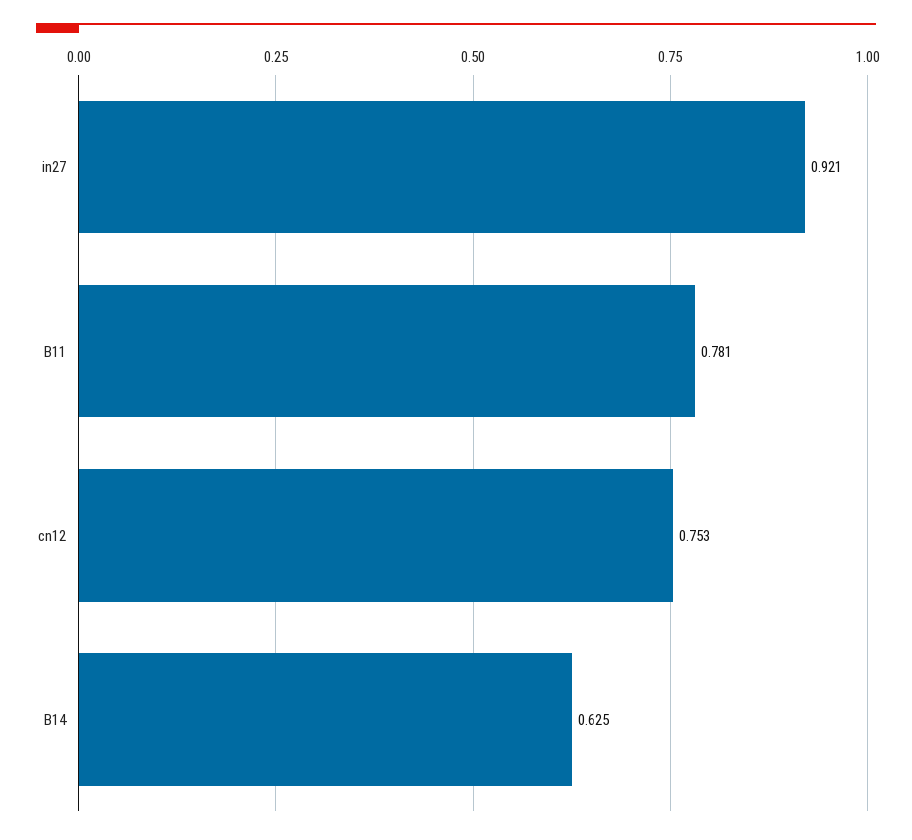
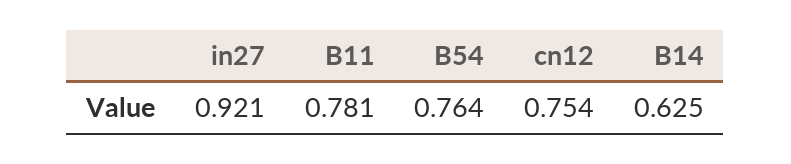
cn12: 0.753 -> 0.754
B54: none -> 0.764

